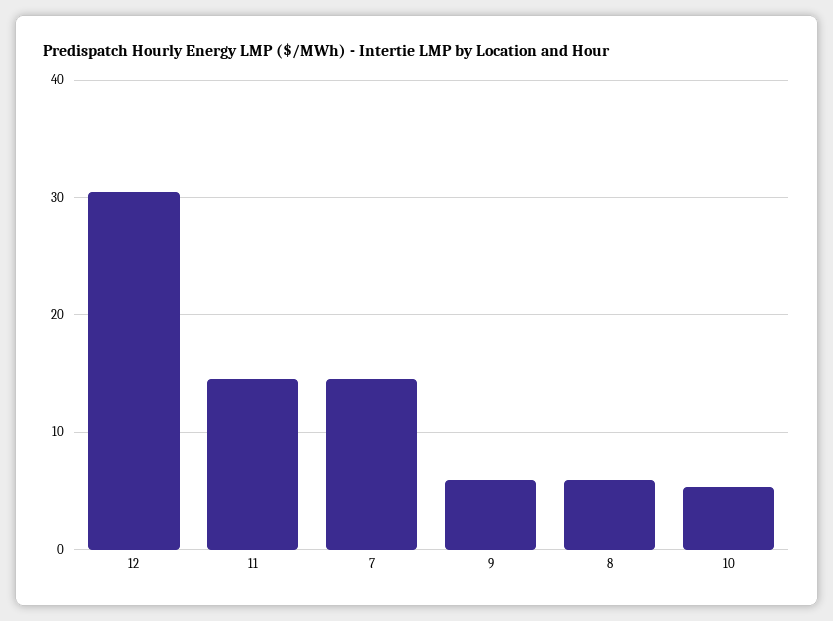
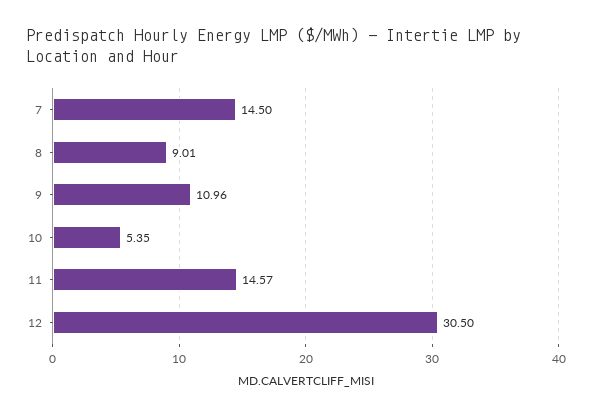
9: 6 -> 10.96
8: 6 -> 9.01

